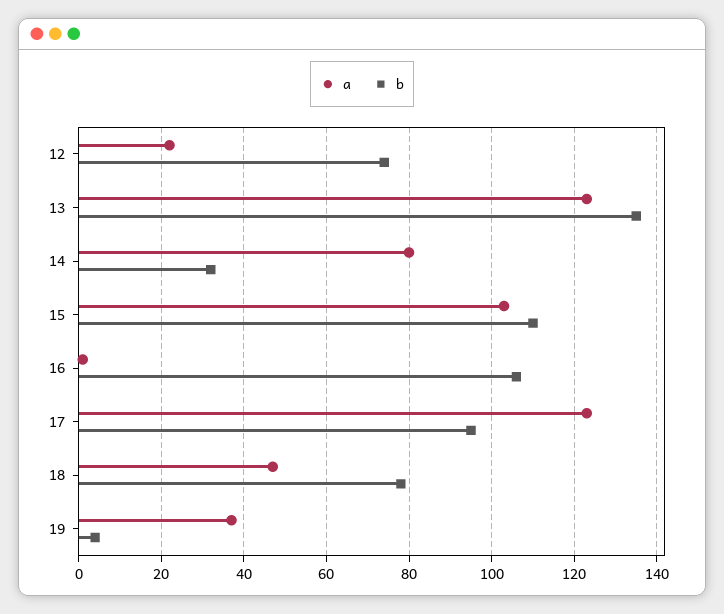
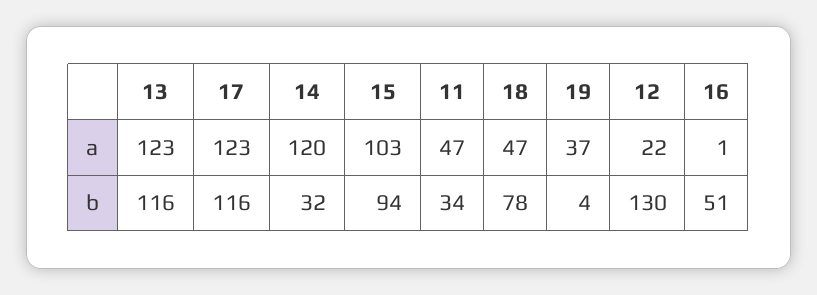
b, 12: 75 -> 130
b, 13: 135 -> 116
a, 14: 80 -> 120
b, 15: 110 -> 94
b, 16: 105 -> 51
b, 17: 95 -> 116
a, 11: none -> 47
b, 11: none -> 34

